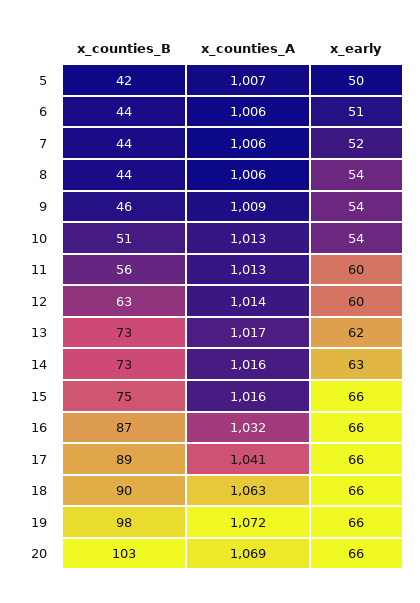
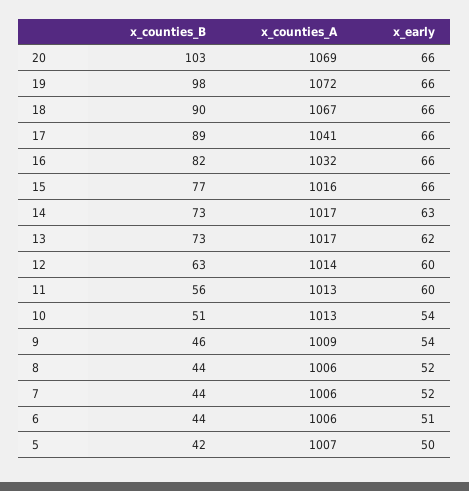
x_early, 8: 54 -> 52
x_counties_A, 14: 1016 -> 1017
x_counties_B, 15: 75 -> 77
x_counties_B, 16: 87 -> 82
x_counties_A, 18: 1063 -> 1067

